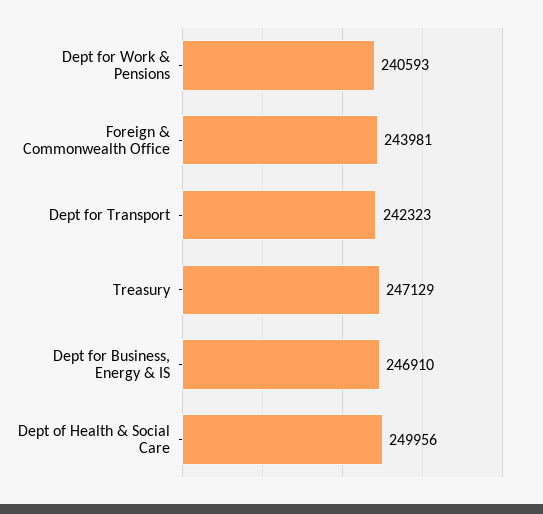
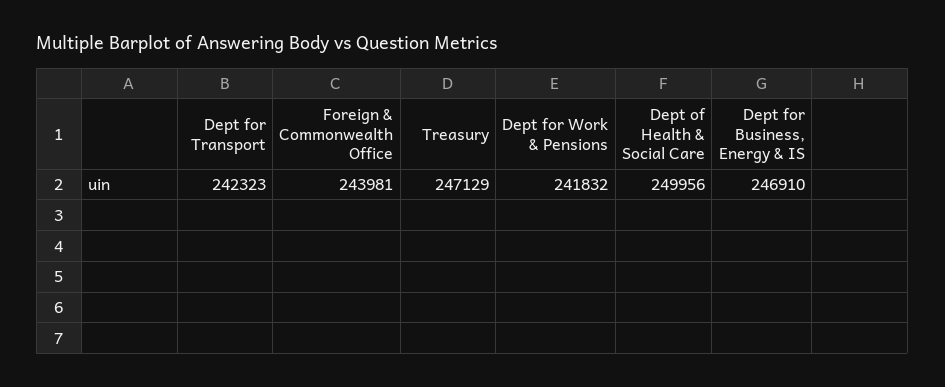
Dept for Work & Pensions: 240593 -> 241832

